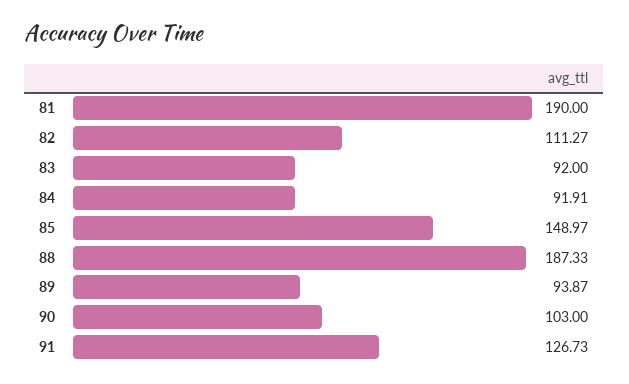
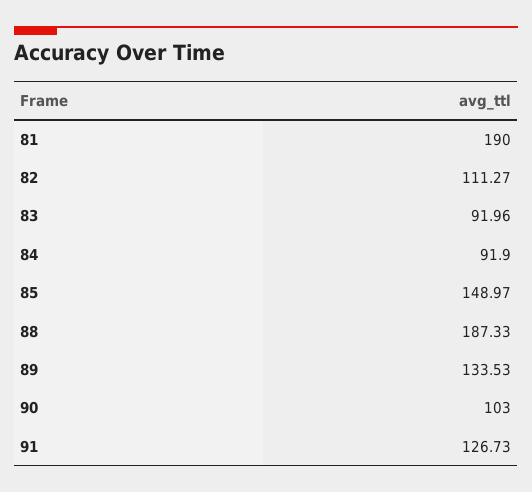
83: 92 -> 91.96
84: 91.91 -> 91.9
89: 93.87 -> 133.53

